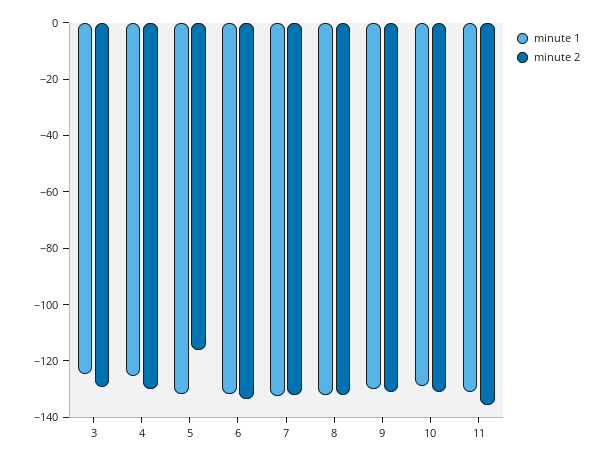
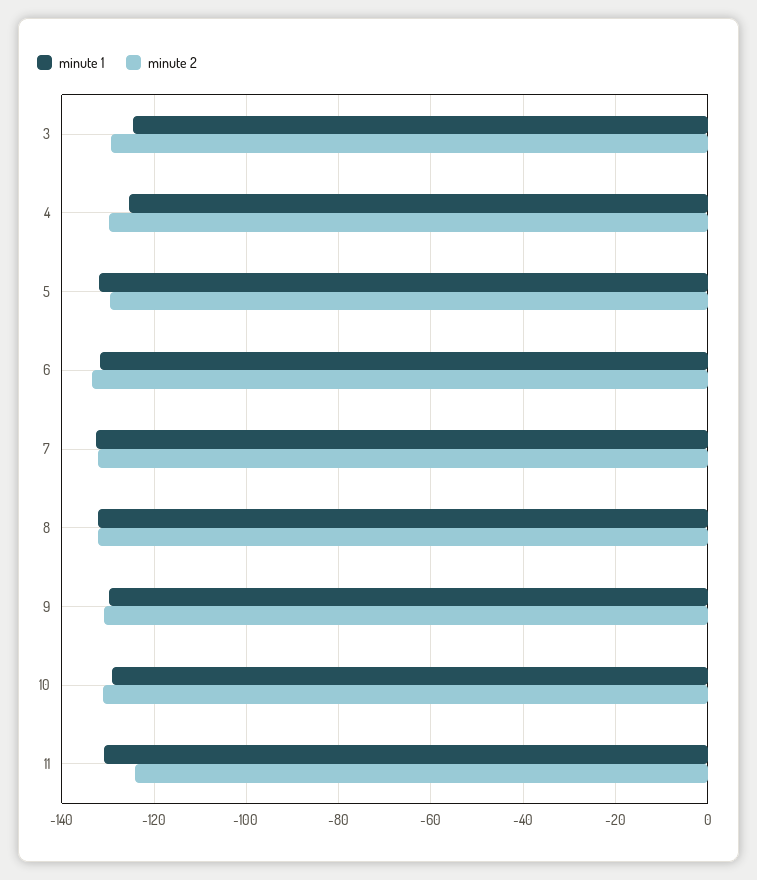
minute 2, 5: -115 -> -130
minute 2, 11: -135 -> -124

